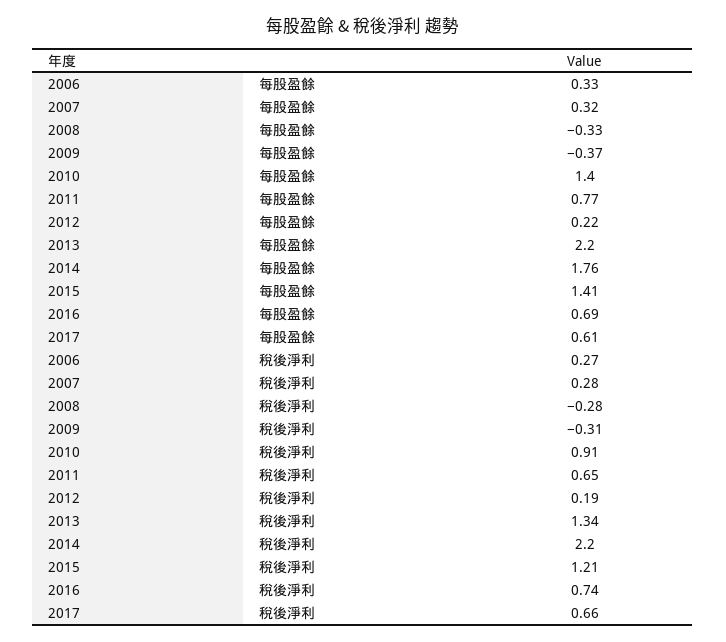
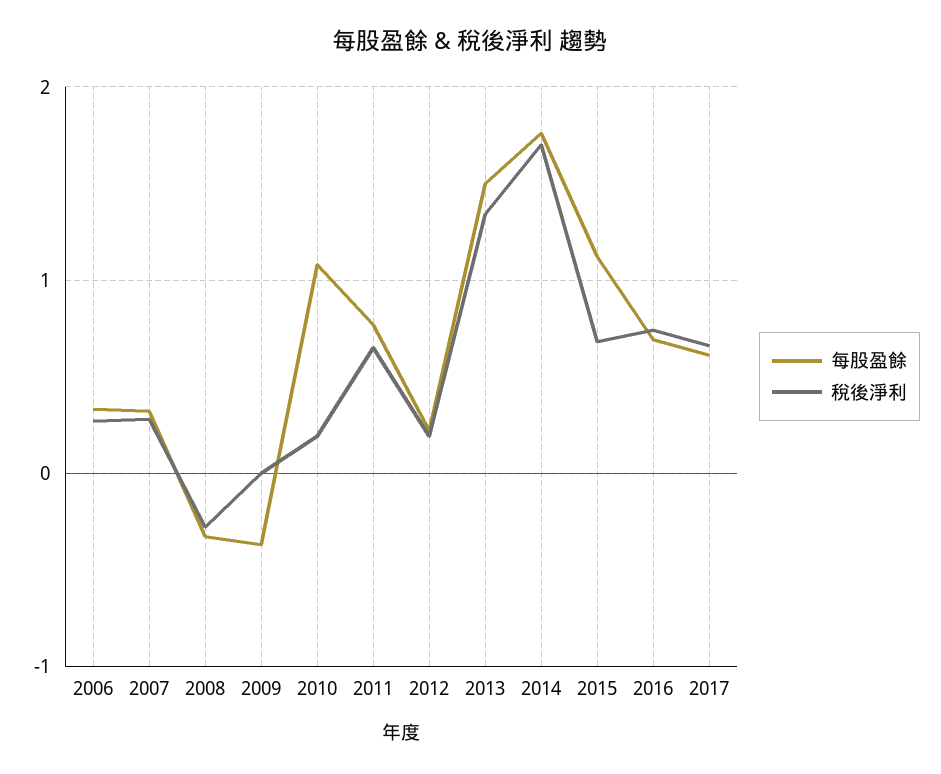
每股盈餘, 2010: 1.4 -> 1.1
每股盈餘, 2013: 2.2 -> 1.5
每股盈餘, 2015: 1.41 -> 1.1
稅後淨利, 2009: -0.31 -> 0
稅後淨利, 2010: 0.91 -> 0.2
稅後淨利, 2014: 2.2 -> 1.7
稅後淨利, 2015: 1.21 -> 0.7

